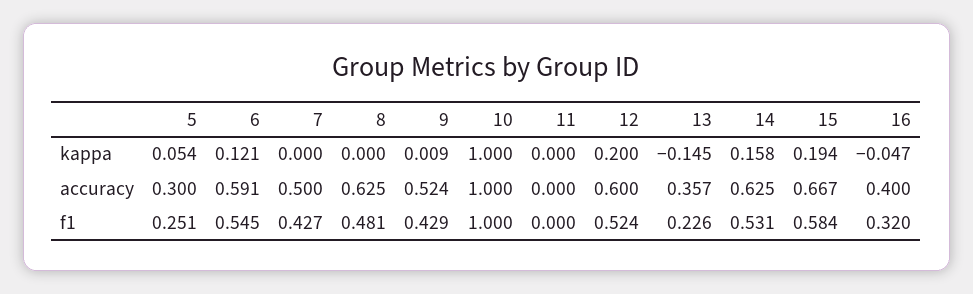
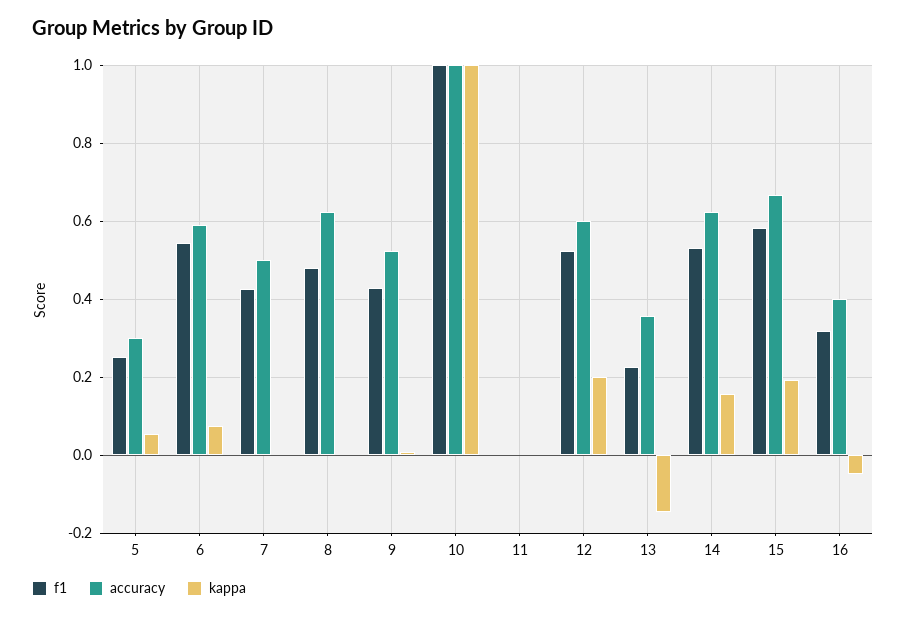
kappa, 6: 0.121 -> 0.08

